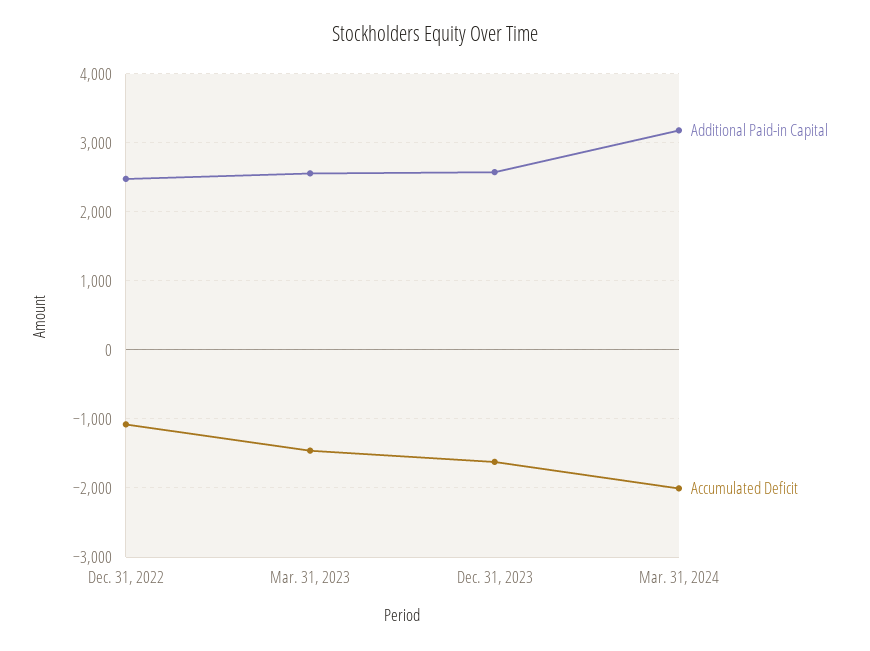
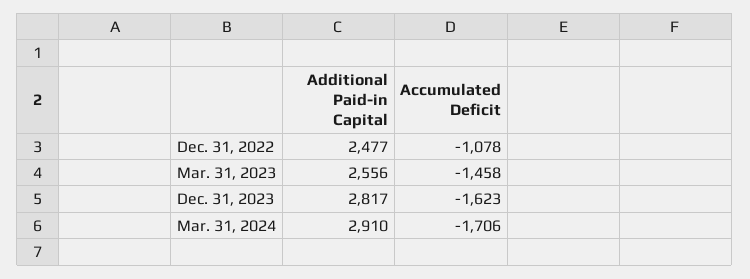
Additional Paid-in Capital, Dec. 31, 2023: 2600 -> 2817
Additional Paid-in Capital, Mar. 31, 2024: 3200 -> 2910
Accumulated Deficit, Mar. 31, 2024: -2000 -> -1706

